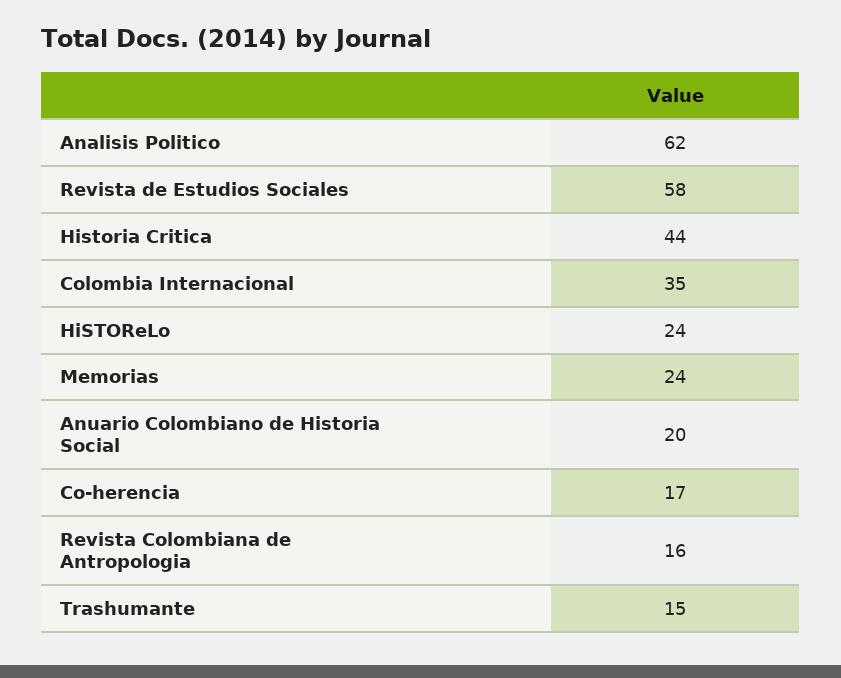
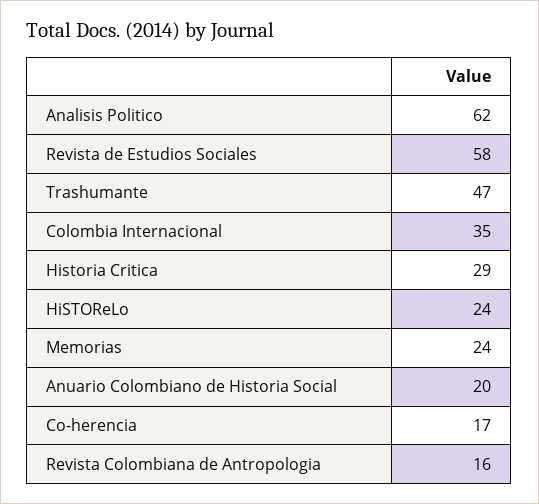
Historia Critica: 44 -> 29
Trashumante: 15 -> 47

